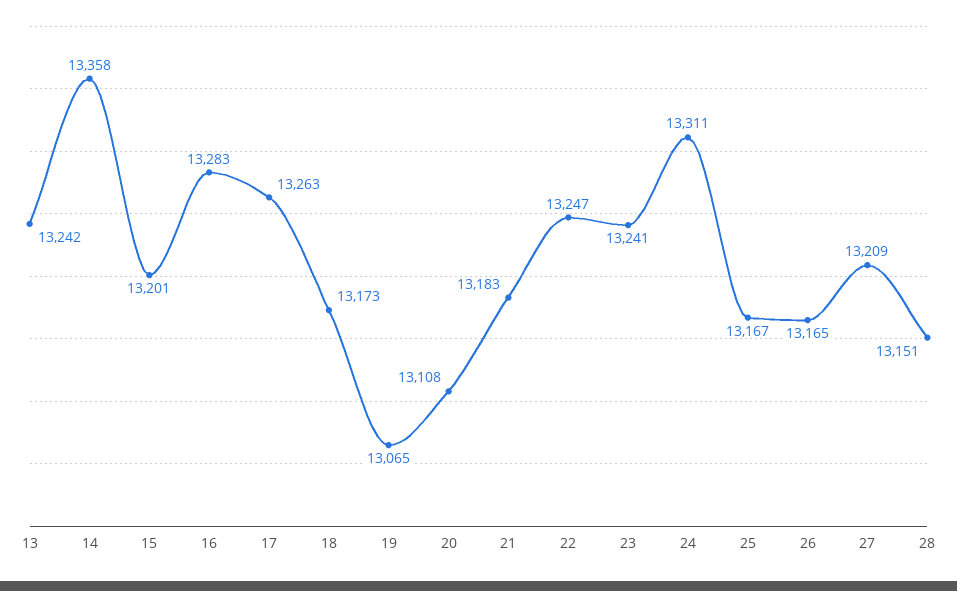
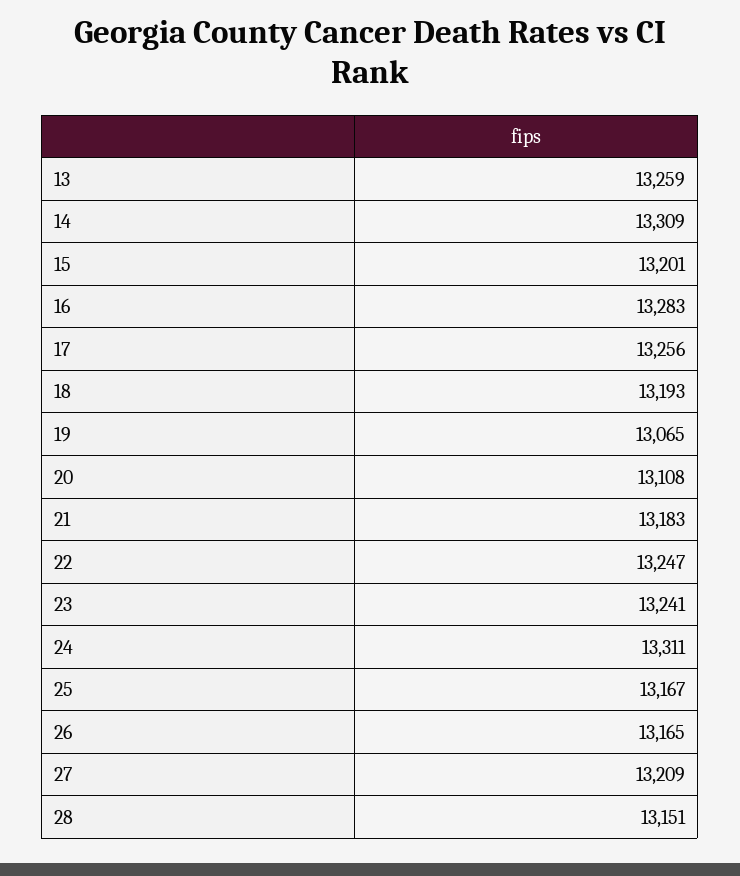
13: 13242 -> 13259
14: 13358 -> 13309
17: 13263 -> 13256
18: 13173 -> 13193

